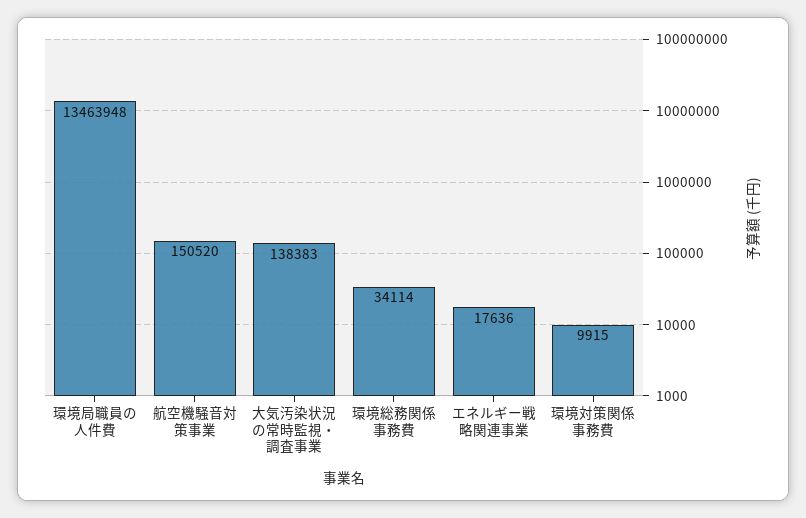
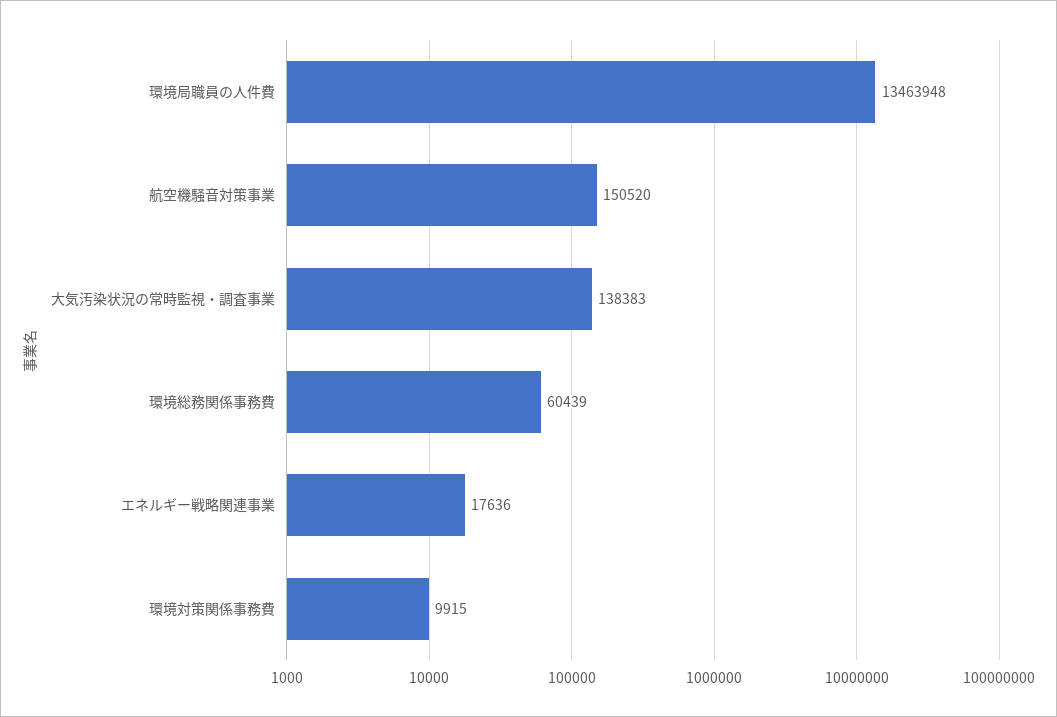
環境総務関係事務費: 34114 -> 60439

